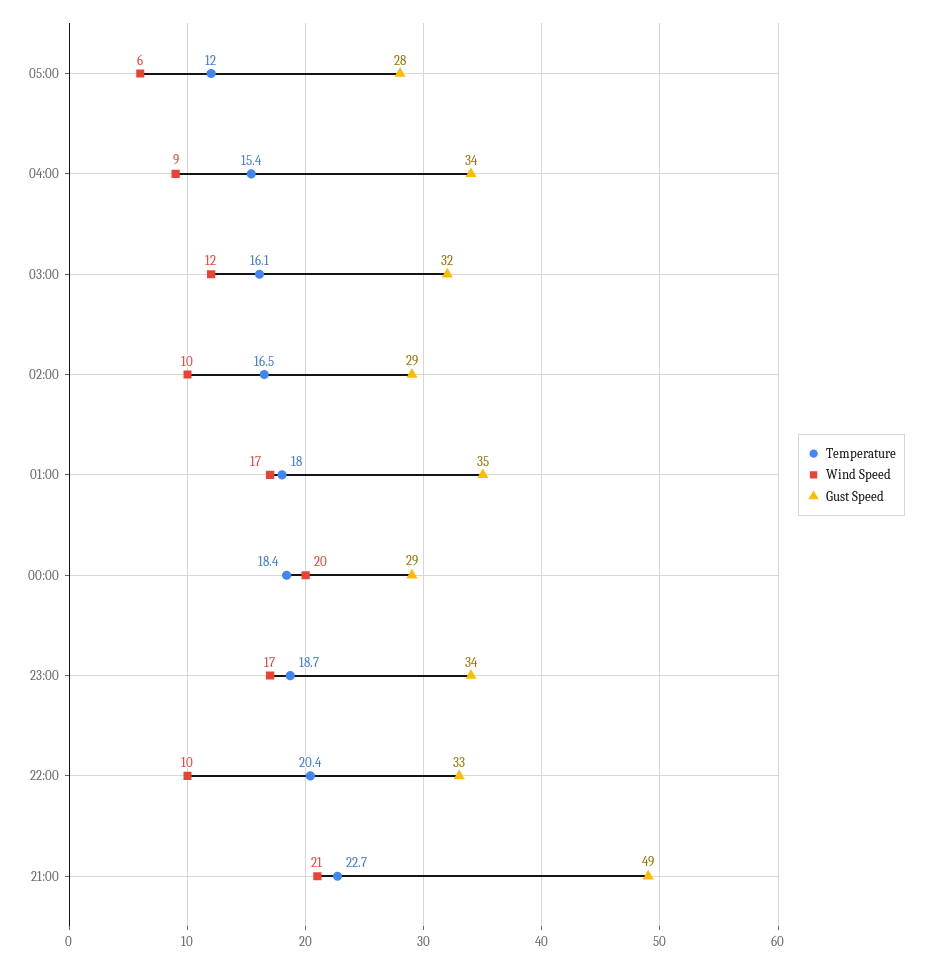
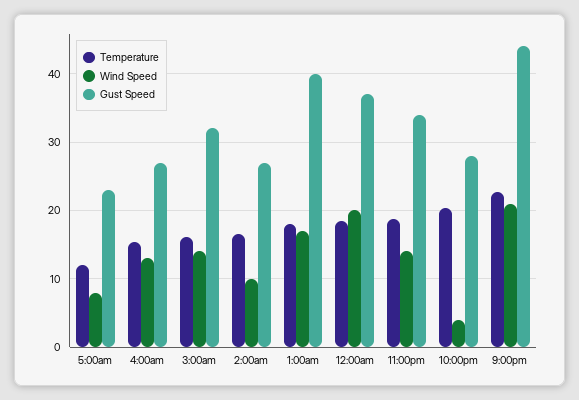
Wind Speed, 05:00: 6 -> 8
Gust Speed, 05:00: 28 -> 23
Wind Speed, 04:00: 9 -> 13
Gust Speed, 04:00: 34 -> 27
Wind Speed, 03:00: 12 -> 14
Gust Speed, 02:00: 29 -> 27
Gust Speed, 01:00: 35 -> 40
Gust Speed, 00:00: 29 -> 37
Wind Speed, 23:00: 17 -> 14
Wind Speed, 22:00: 10 -> 4
Gust Speed, 22:00: 33 -> 28
Gust Speed, 21:00: 49 -> 44

